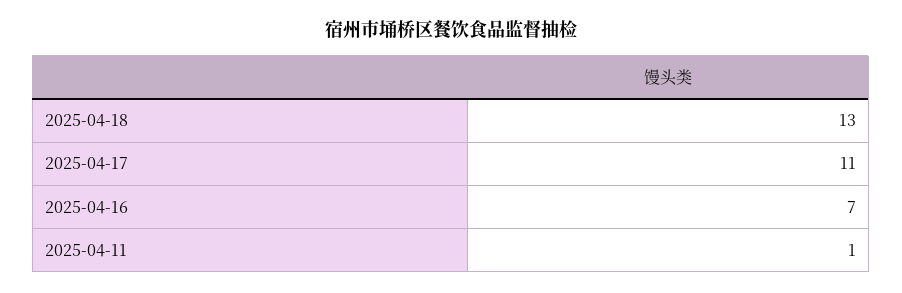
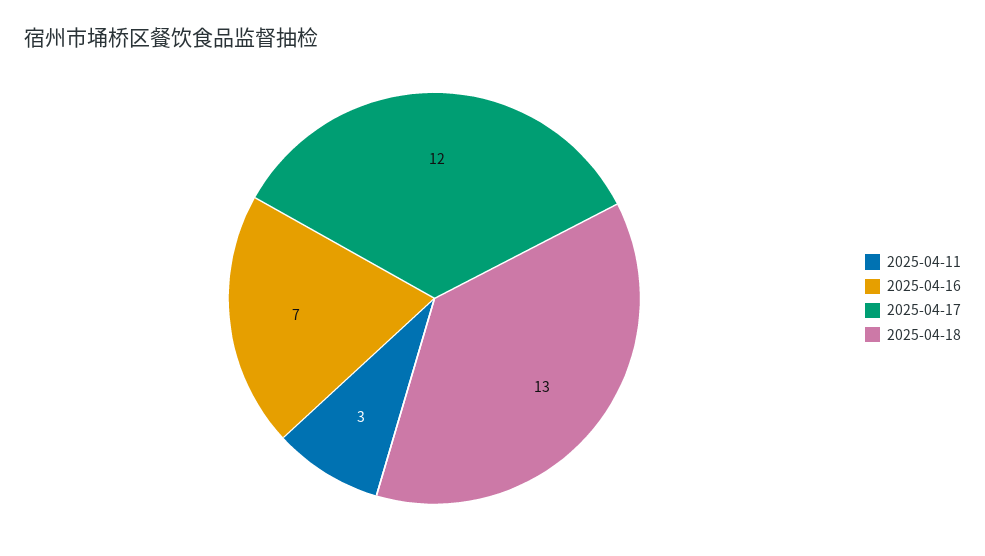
2025-04-17: 11 -> 12
2025-04-11: 1 -> 3

